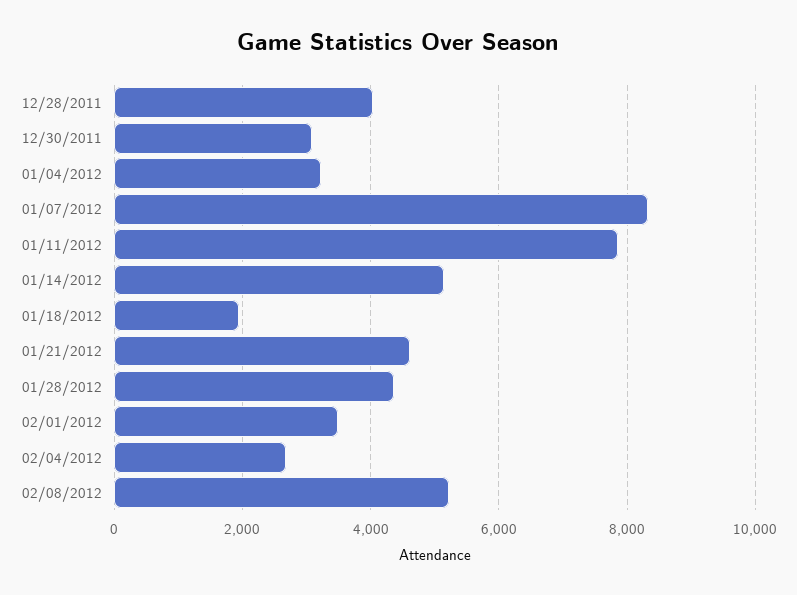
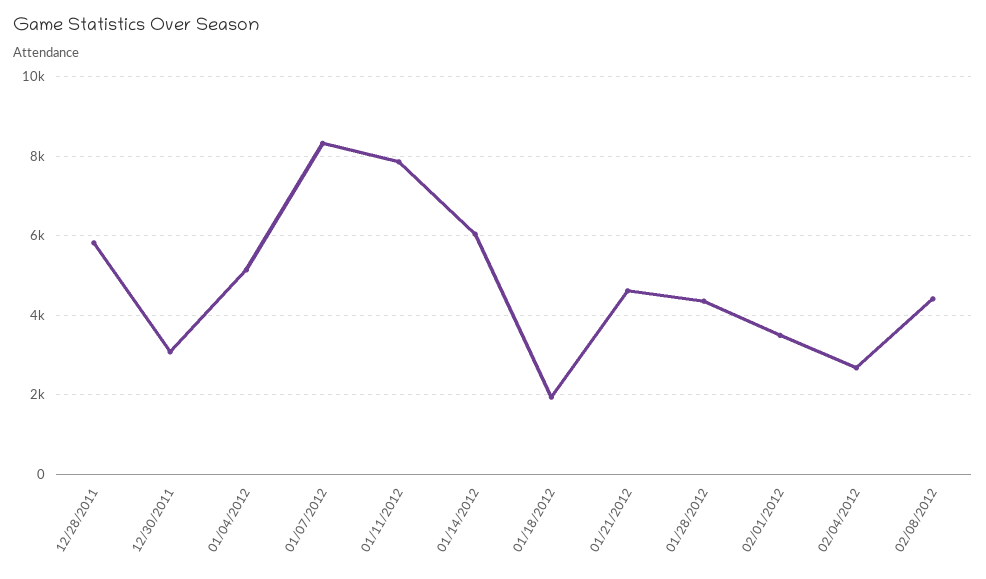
12/28/2011: 4000 -> 5800
01/04/2012: 3200 -> 5200
01/14/2012: 5200 -> 6000
02/08/2012: 5200 -> 4400

